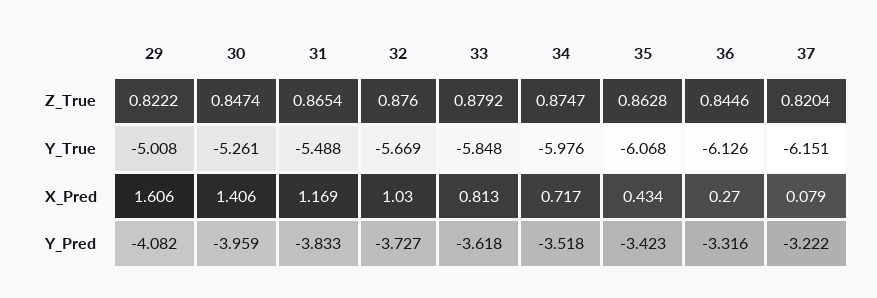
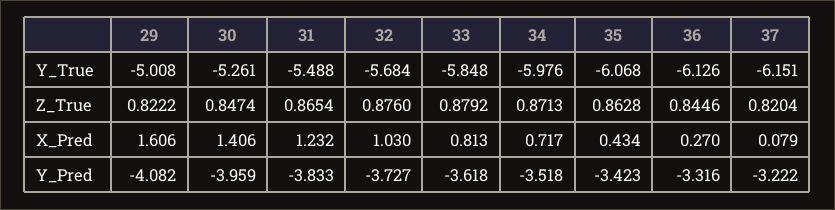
34, Z_True: 0.8747 -> 0.8713
32, Y_True: -5.669 -> -5.684
31, X_Pred: 1.169 -> 1.232

